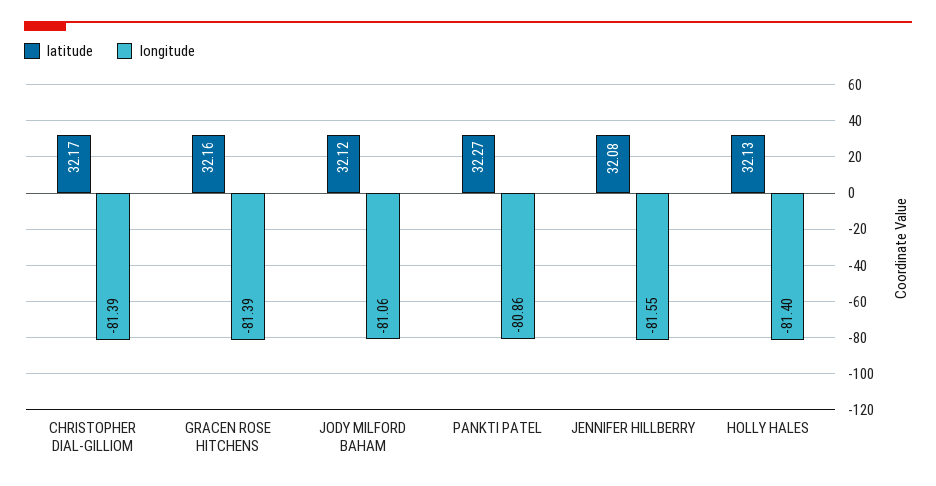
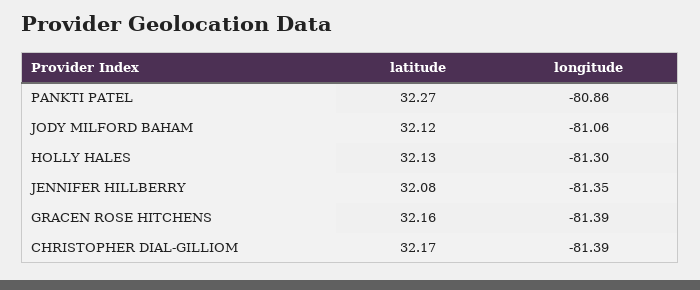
longitude, JENNIFER HILLBERRY: -81.55 -> -81.35
longitude, HOLLY HALES: -81.4 -> -81.3

